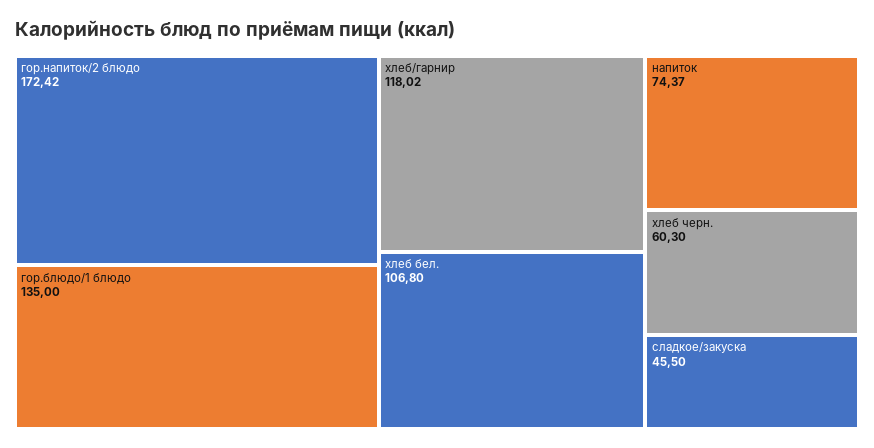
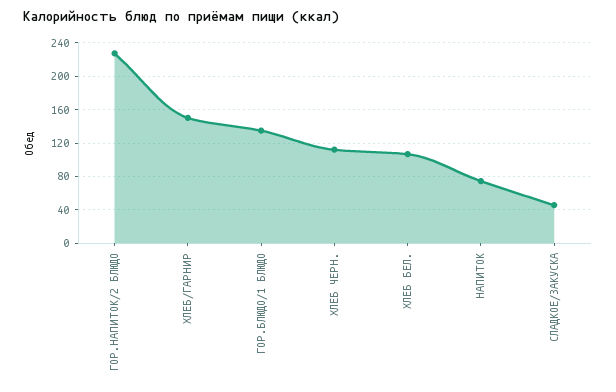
гор.напиток/2 блюдо: 172.42 -> 230
хлеб/гарнир: 118.02 -> 150
хлеб черн.: 60.3 -> 110

